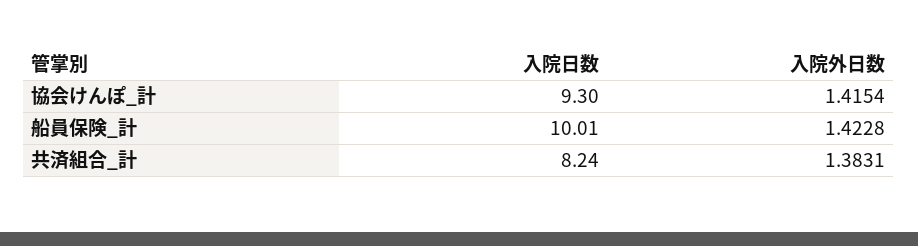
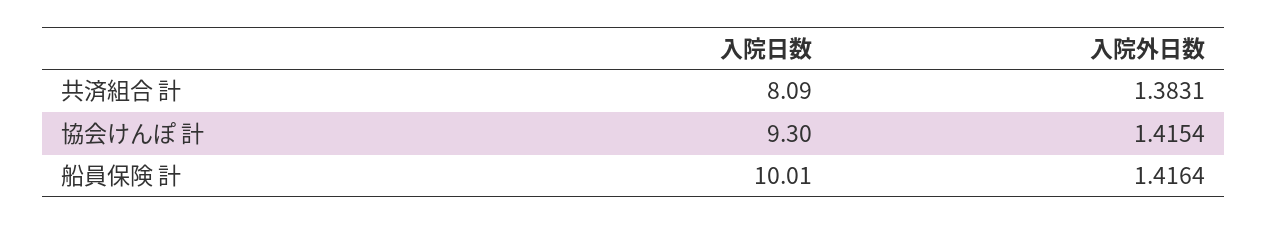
入院外日数, 船員保険_計: 1.4228 -> 1.4164
入院日数, 共済組合_計: 8.24 -> 8.09

